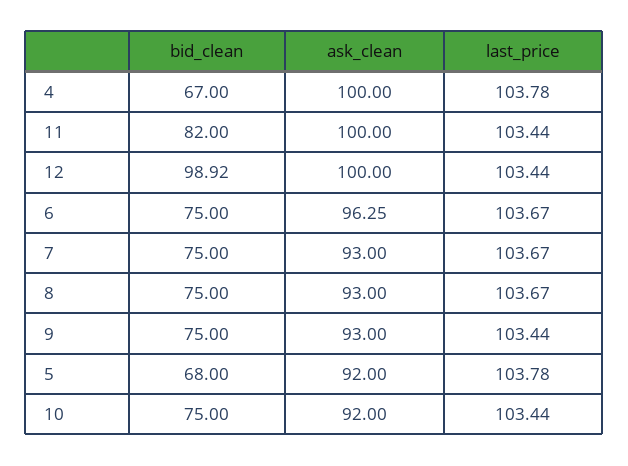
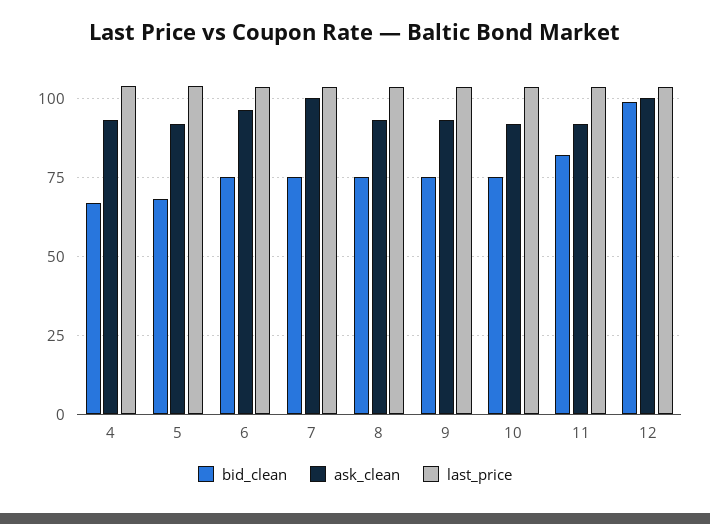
ask_clean, 4: 100 -> 92.5
ask_clean, 11: 100 -> 92.5
ask_clean, 7: 93 -> 100

